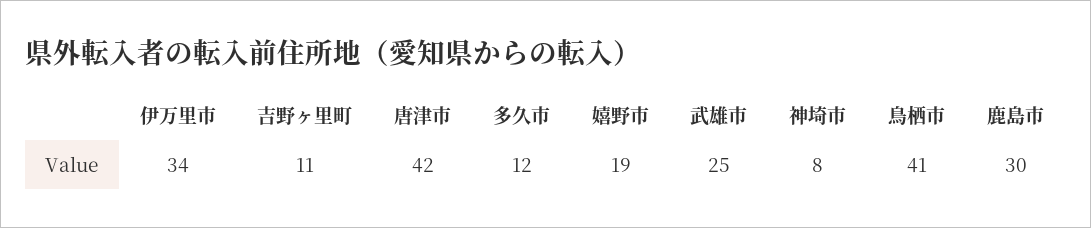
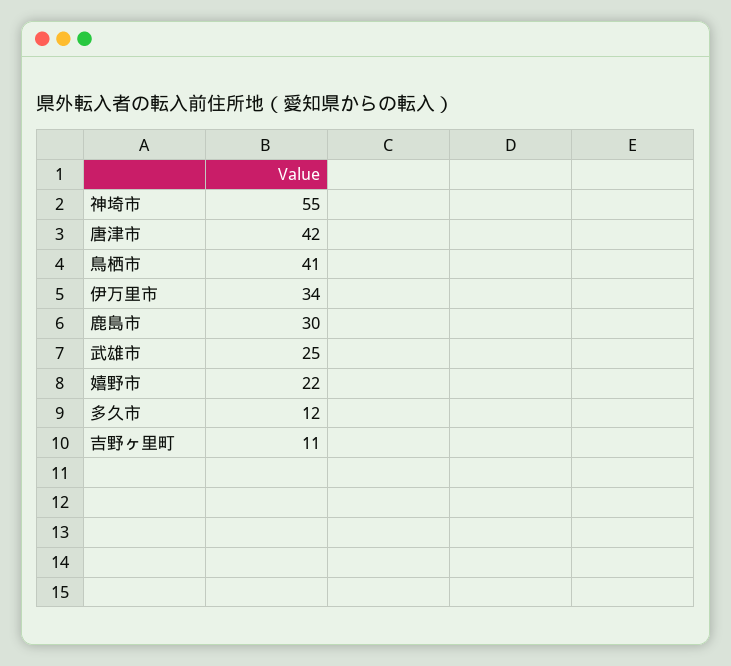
嬉野市: 19 -> 22
神埼市: 8 -> 55

